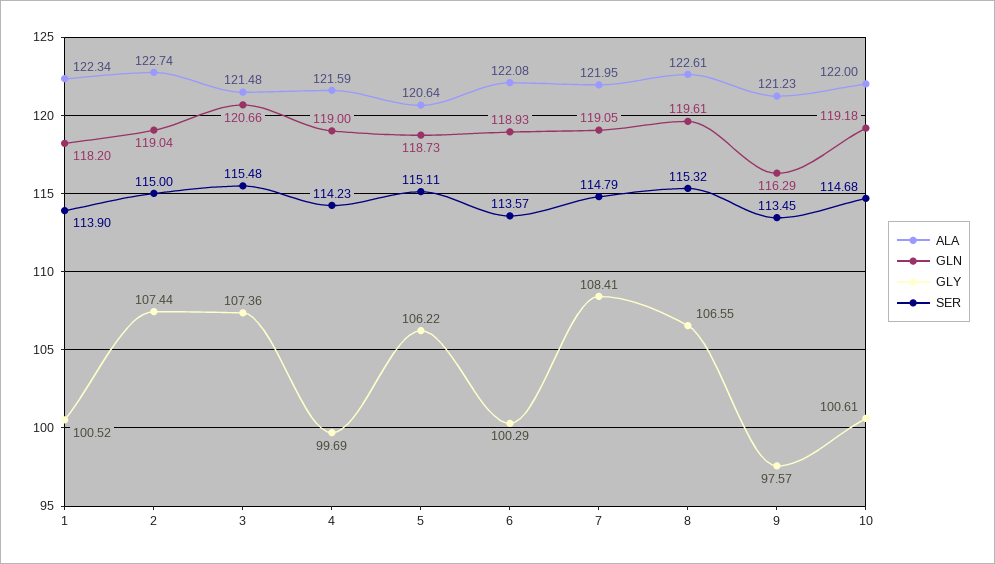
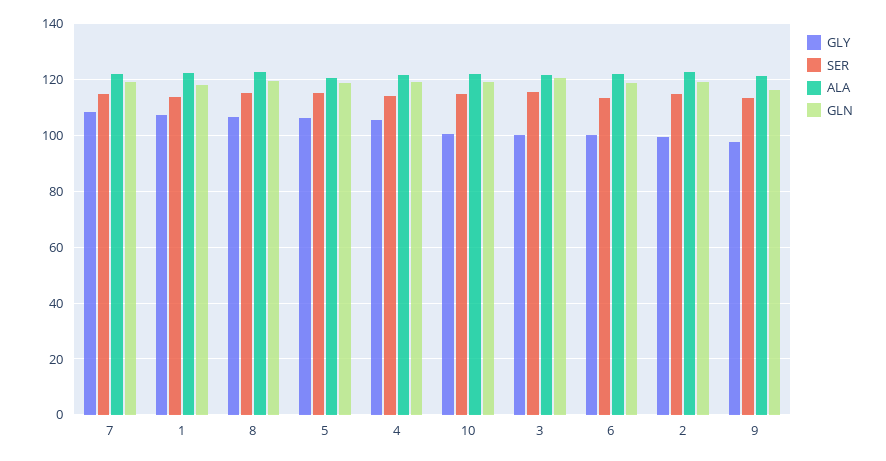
GLY, 1: 100.52 -> 107.5
GLY, 2: 107.44 -> 100
GLY, 3: 107.36 -> 100
GLY, 4: 99.69 -> 105

